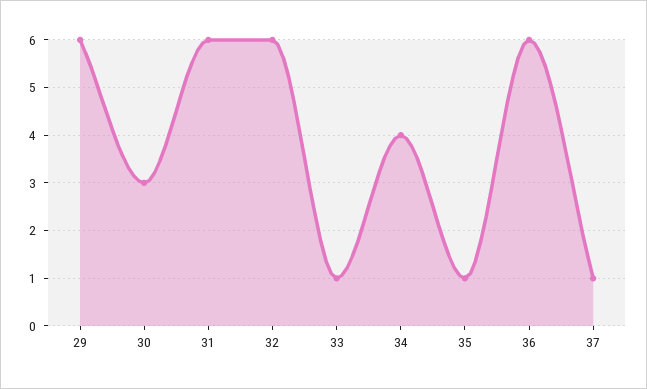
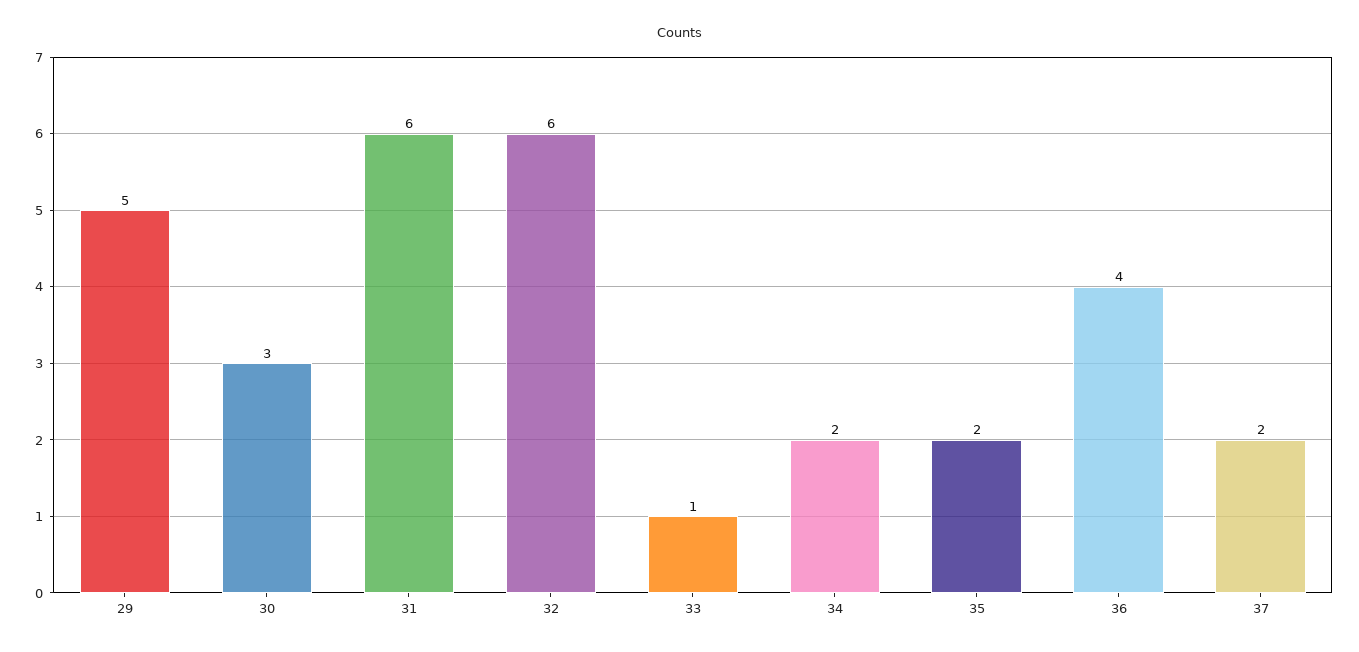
29: 6 -> 5
34: 4 -> 2
35: 1 -> 2
36: 6 -> 4
37: 1 -> 2

